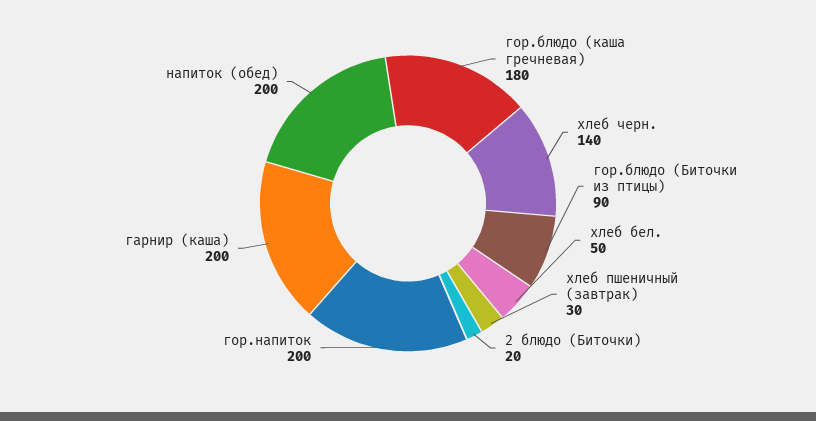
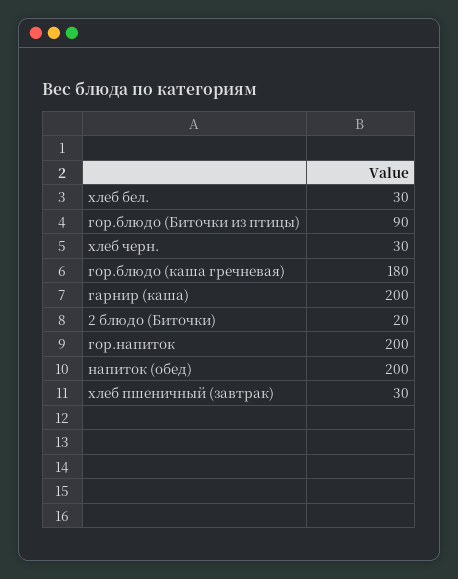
хлеб черн.: 140 -> 30
хлеб бел.: 50 -> 30

